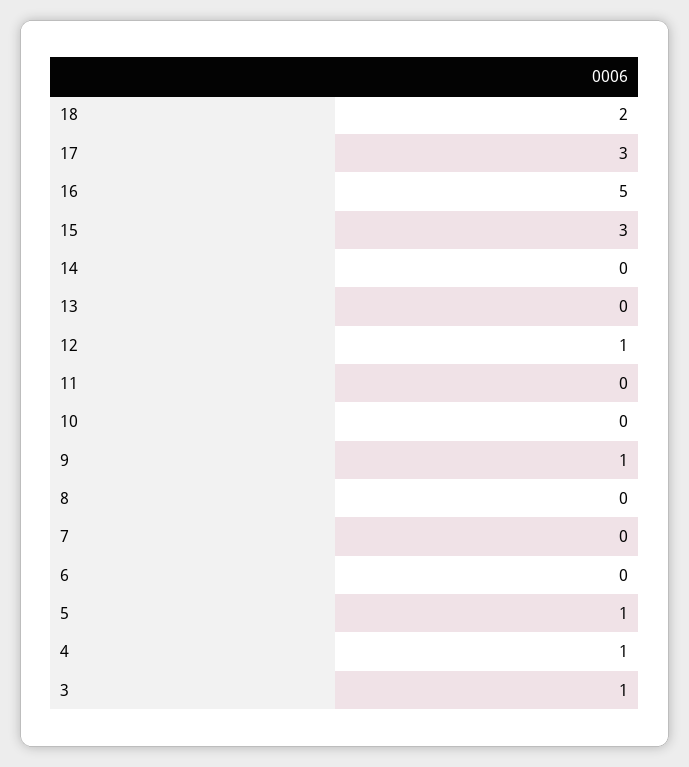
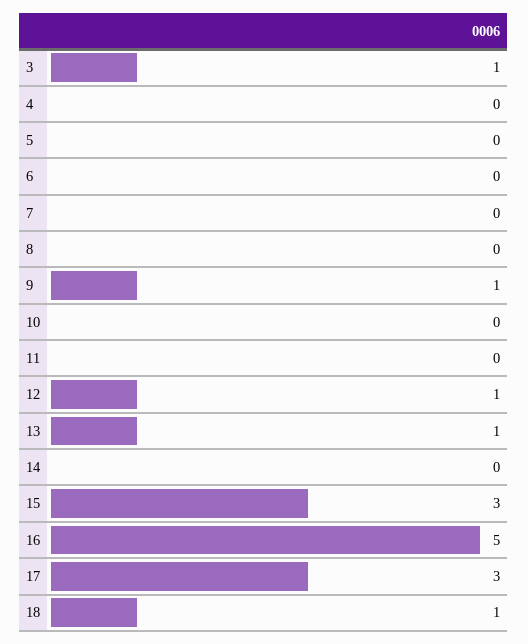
18: 2 -> 1
13: 0 -> 1
5: 1 -> 0
4: 1 -> 0

